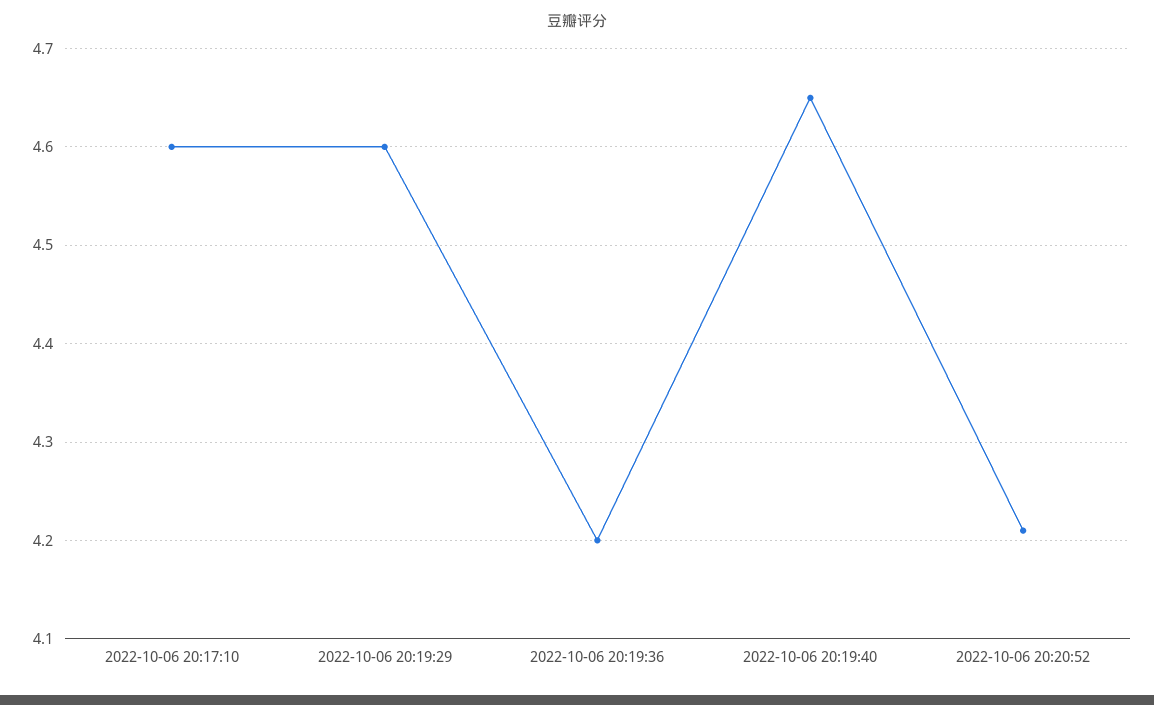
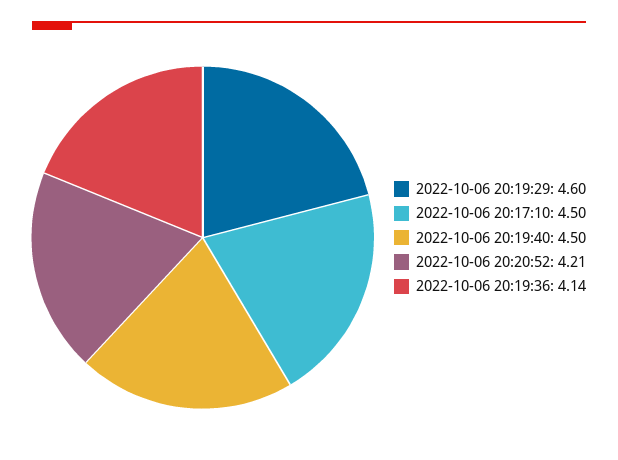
2022-10-06 20:17:10: 4.6 -> 4.5
2022-10-06 20:19:36: 4.2 -> 4.14
2022-10-06 20:19:40: 4.65 -> 4.5

